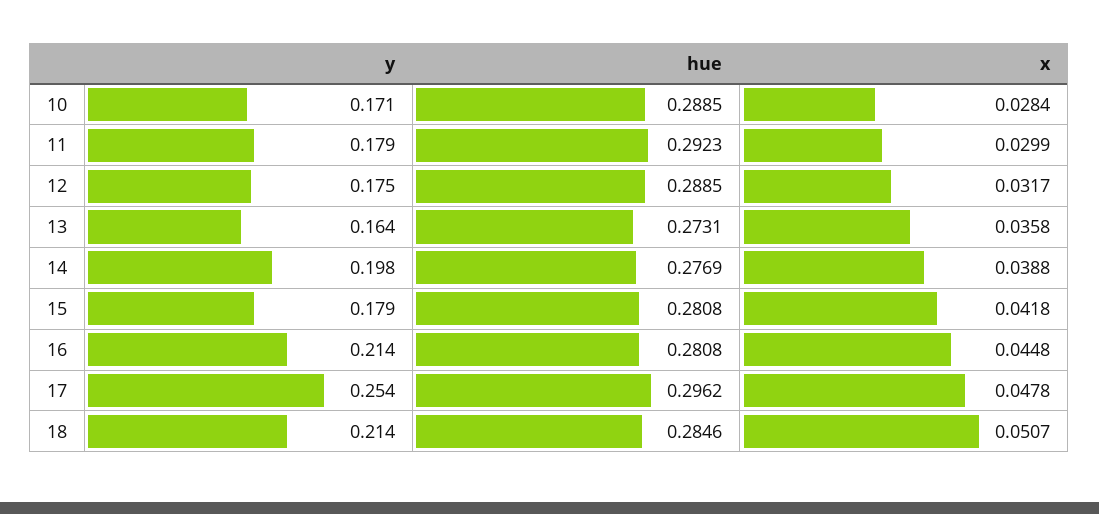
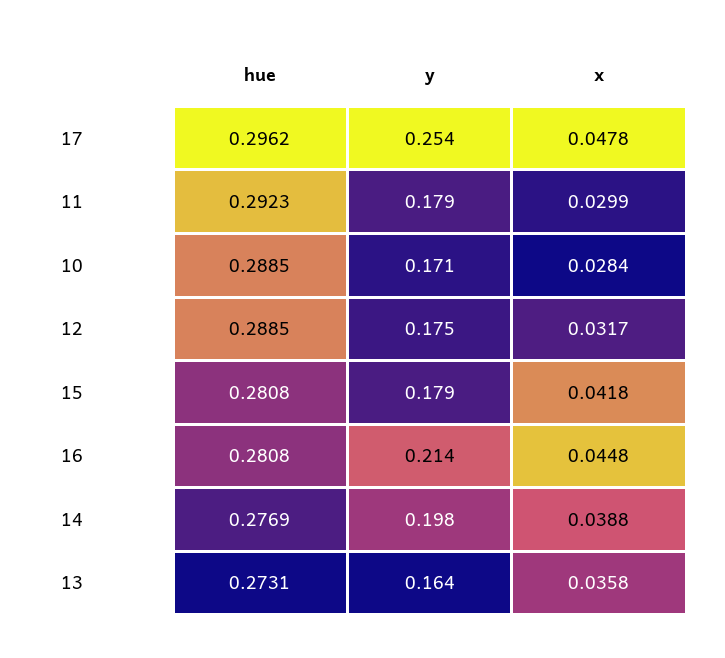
y, 18: 0.214 -> none
hue, 18: 0.2846 -> none
x, 18: 0.0507 -> none

